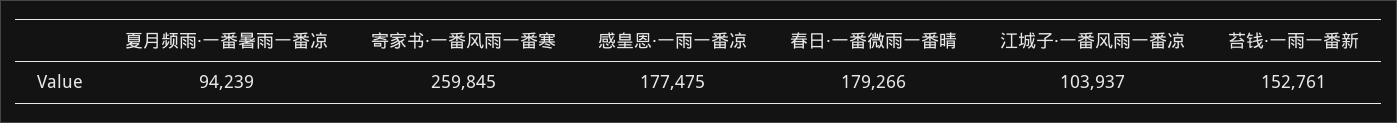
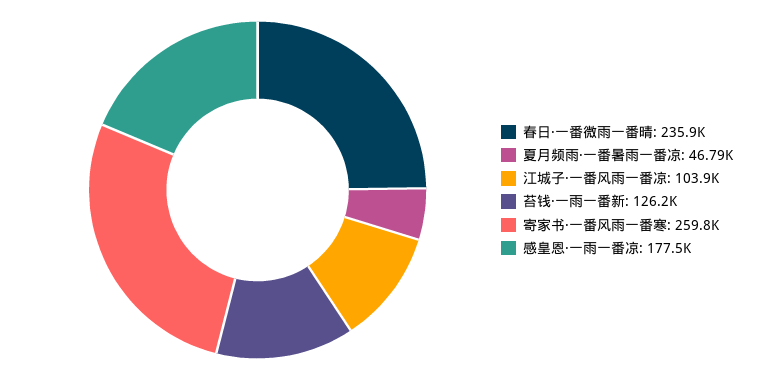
夏月频雨·一番暑雨一番凉: 94239 -> 46790
春日·一番微雨一番晴: 179266 -> 235900
苔钱·一雨一番新: 152761 -> 126200

